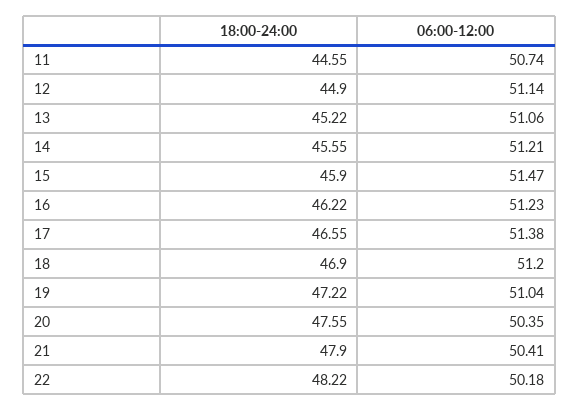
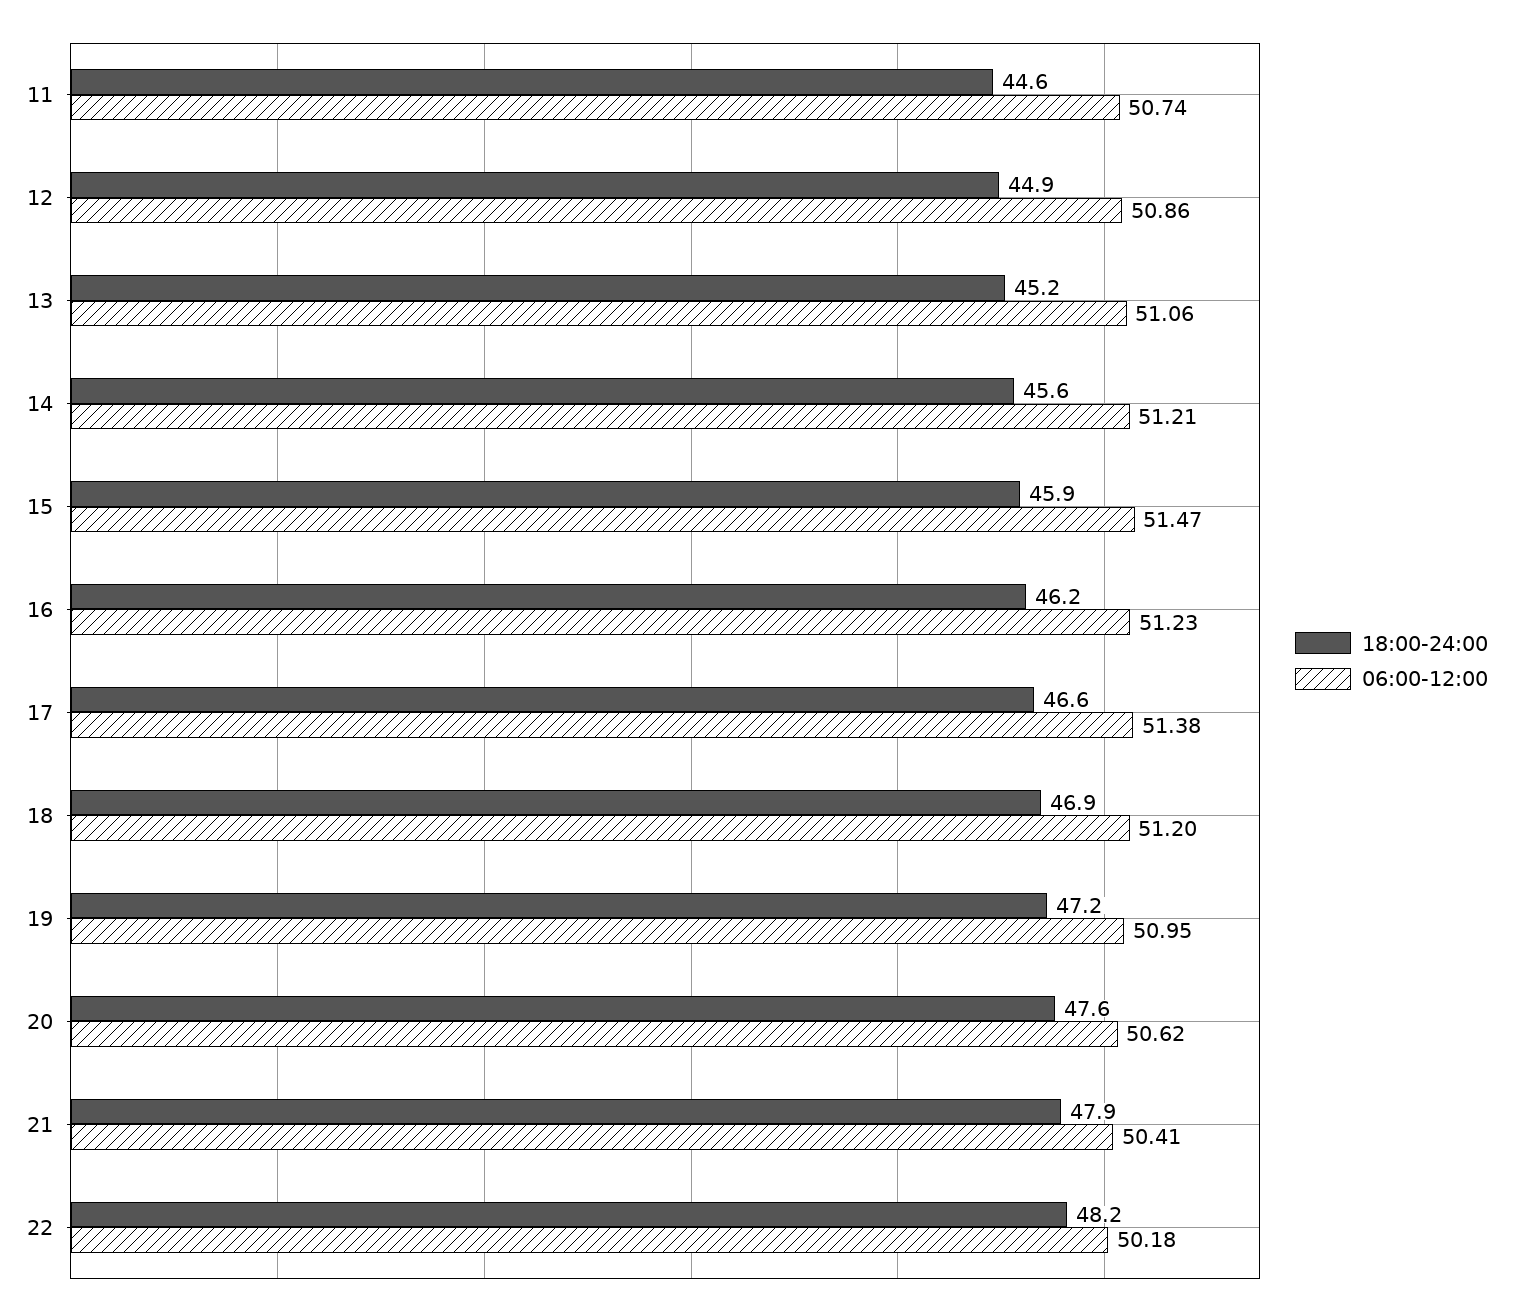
06:00-12:00, 12: 51.14 -> 50.86
06:00-12:00, 19: 51.04 -> 50.95
06:00-12:00, 20: 50.35 -> 50.62

